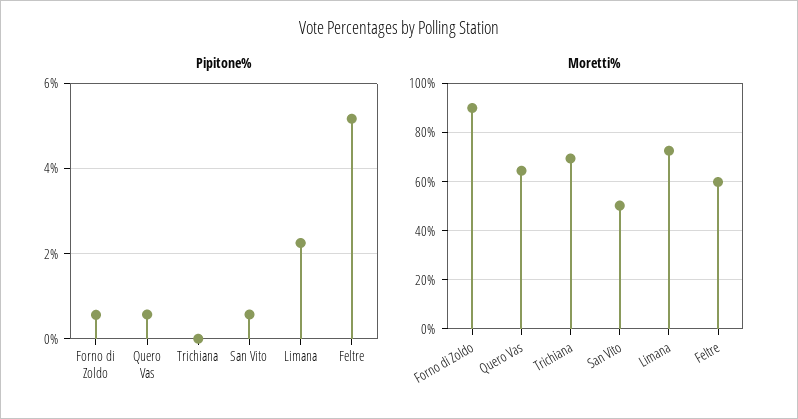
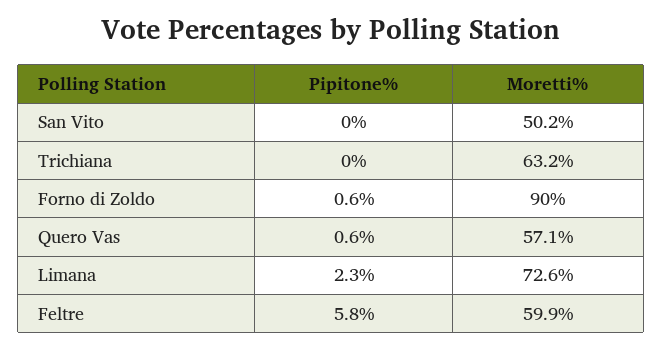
Pipitone%, San Vito: 0.6 -> 0
Pipitone%, Feltre: 5.2 -> 5.8
Moretti%, Quero Vas: 65 -> 57.1
Moretti%, Trichiana: 70 -> 63.2

